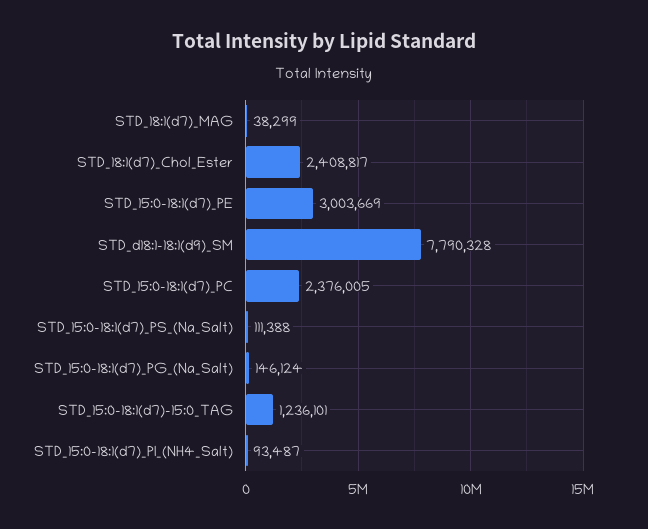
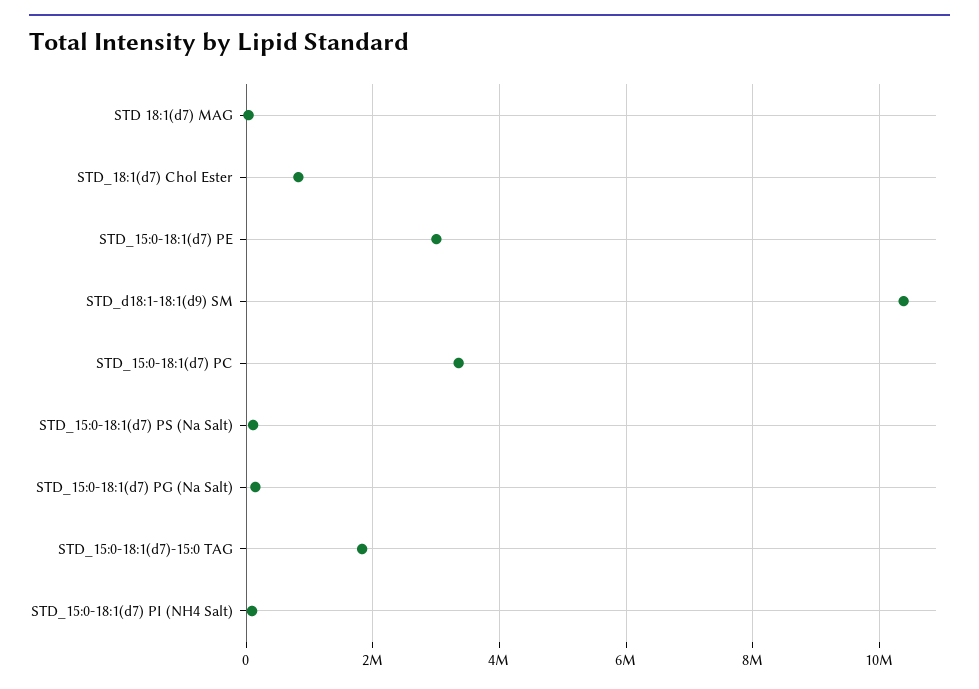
STD_18:1(d7)_Chol_Ester: 2408817 -> 800000
STD_d18:1-18:1(d9)_SM: 7790328 -> 10400000
STD_15:0-18:1(d7)_PC: 2376005 -> 3400000
STD_15:0-18:1(d7)-15:0_TAG: 1236101 -> 1800000

